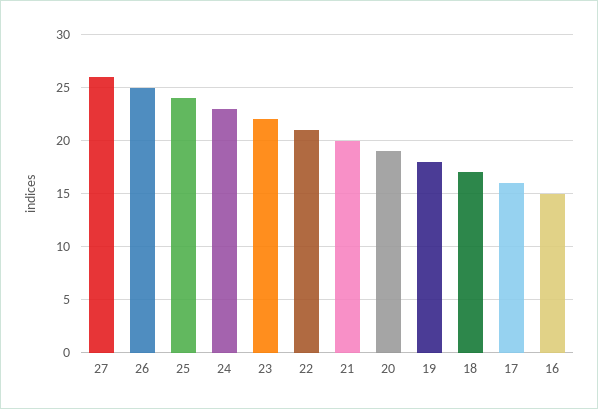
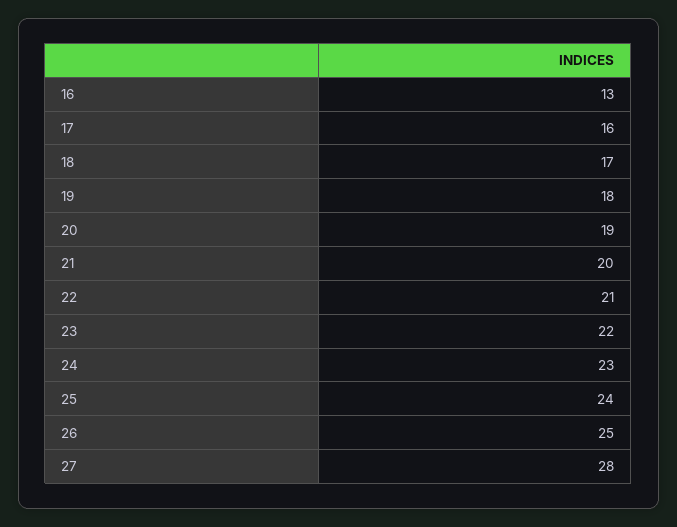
27: 26 -> 28
16: 15 -> 13

